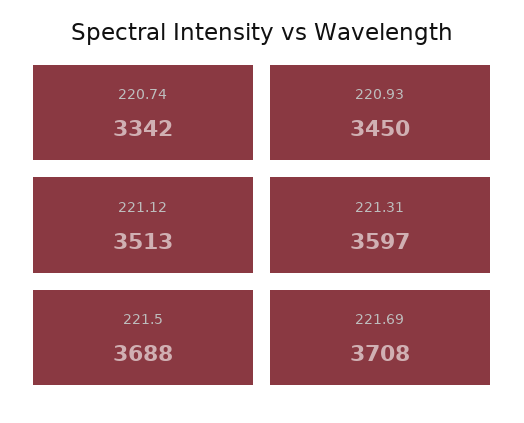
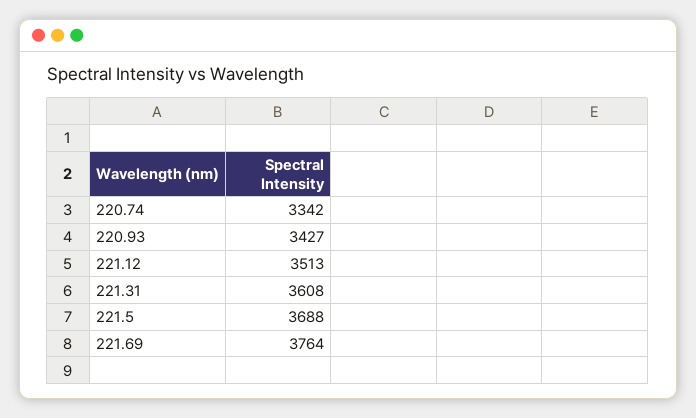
220.93: 3450 -> 3427
221.31: 3597 -> 3608
221.69: 3708 -> 3764

